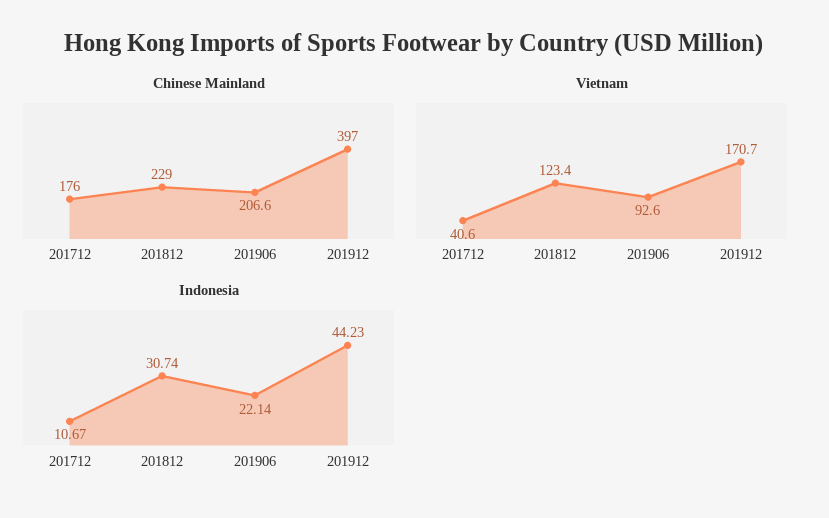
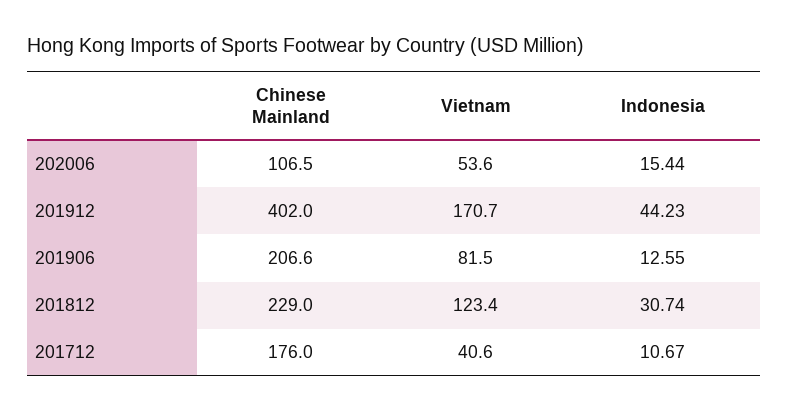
Chinese Mainland, 201912: 397 -> 402
Vietnam, 201906: 92.6 -> 81.5
Indonesia, 201906: 22.14 -> 12.55
Chinese Mainland, 202006: none -> 106.5
Vietnam, 202006: none -> 53.6
Indonesia, 202006: none -> 15.44

